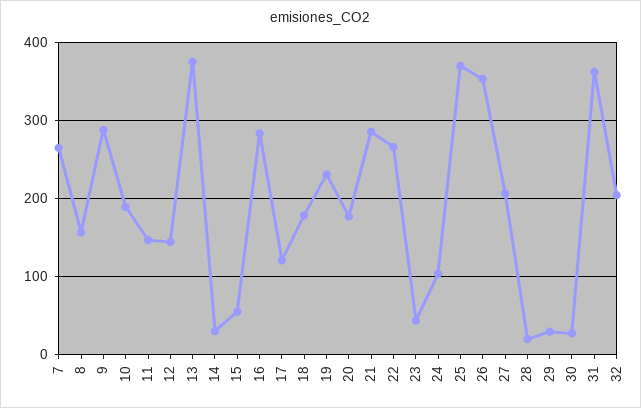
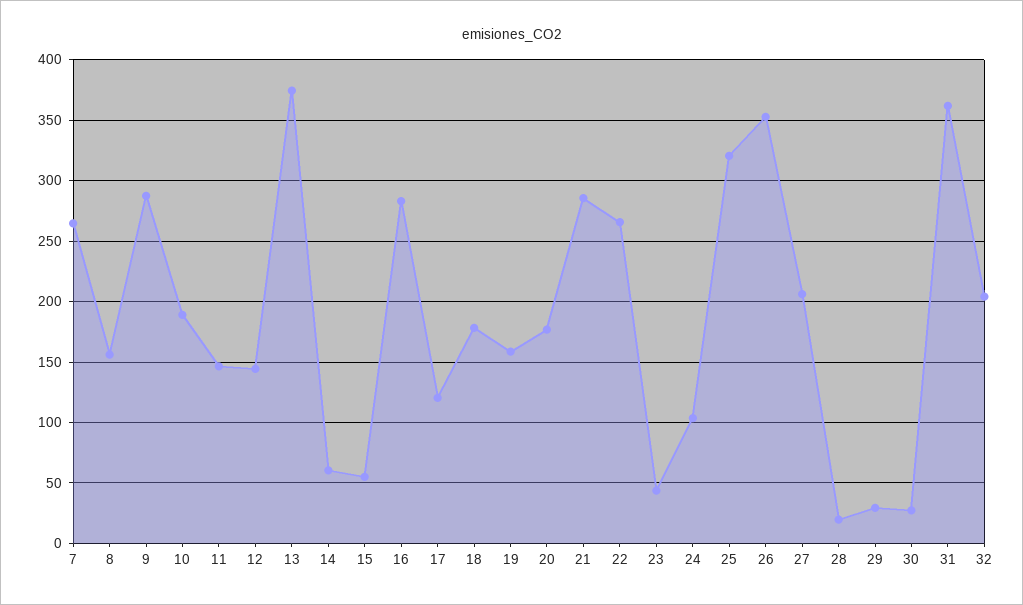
14: 30 -> 60
19: 230 -> 160
25: 370 -> 320

